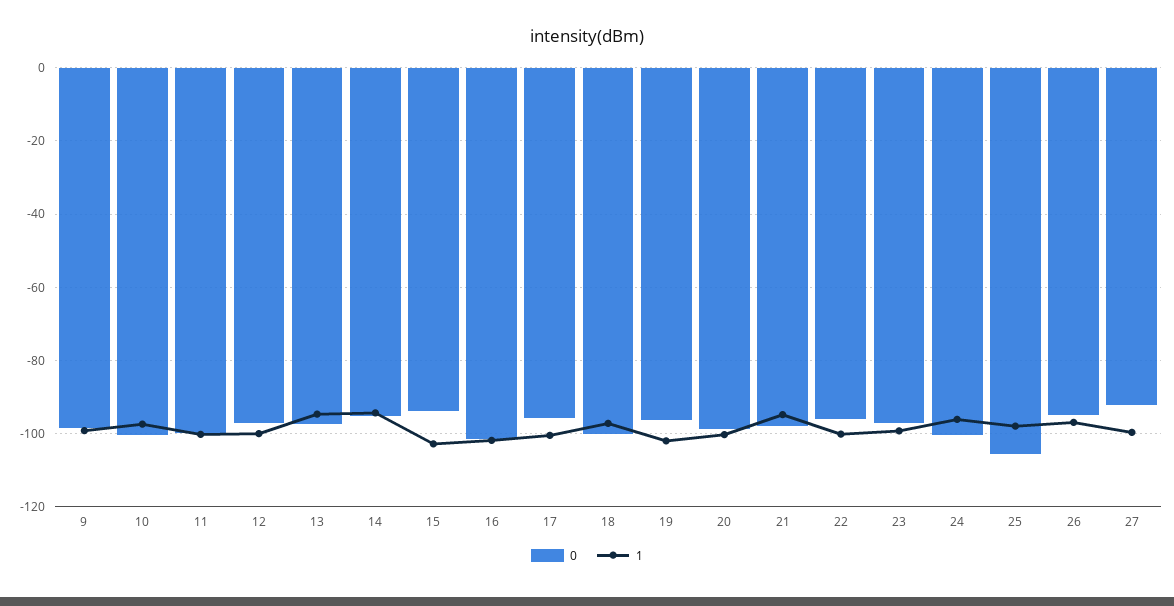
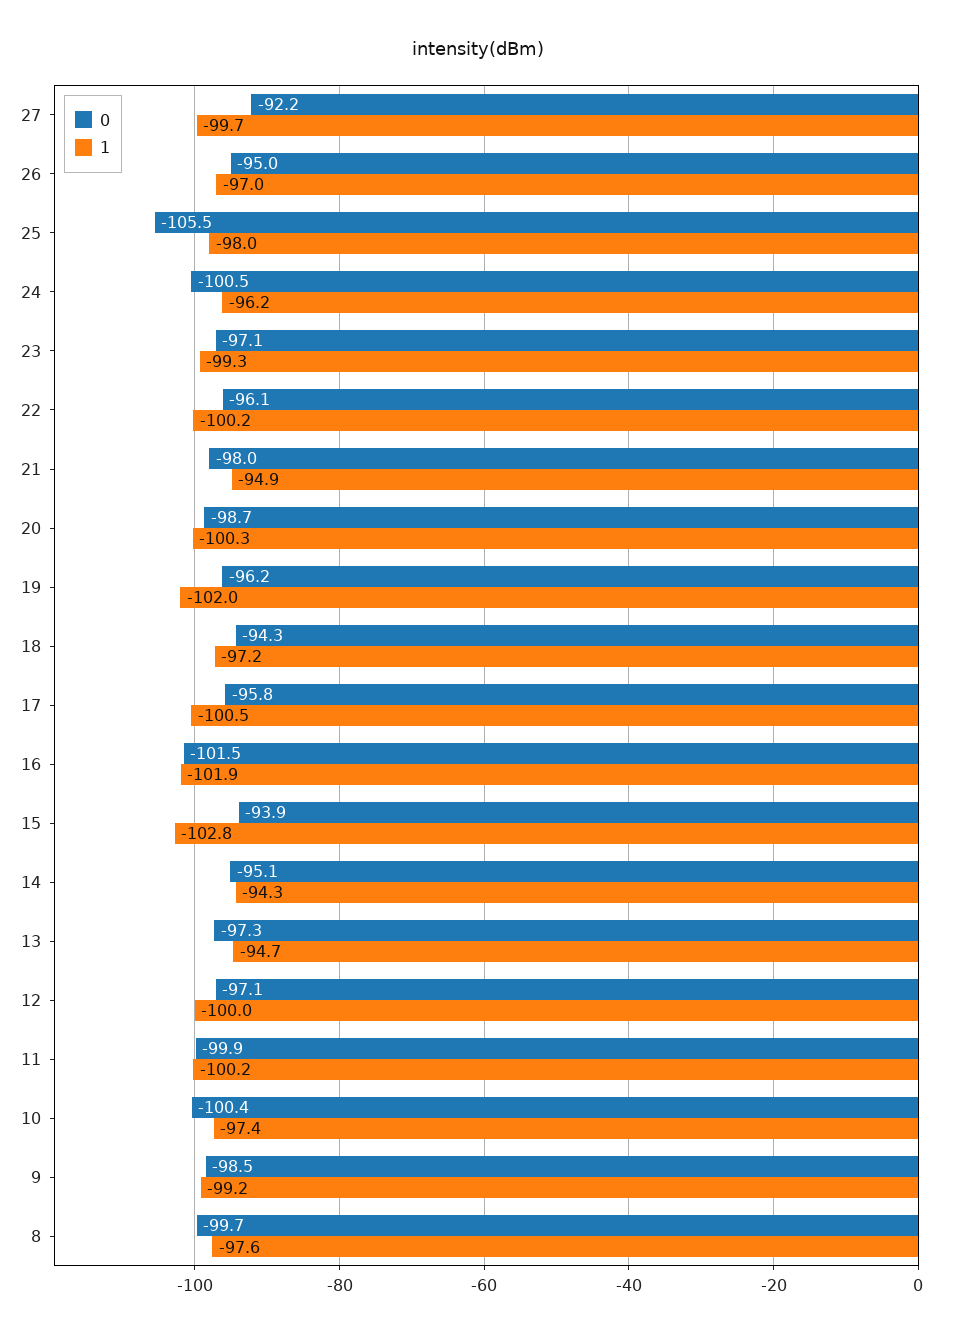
0, 18: -100 -> -94.3
0, 8: none -> -99.7
1, 8: none -> -97.6

